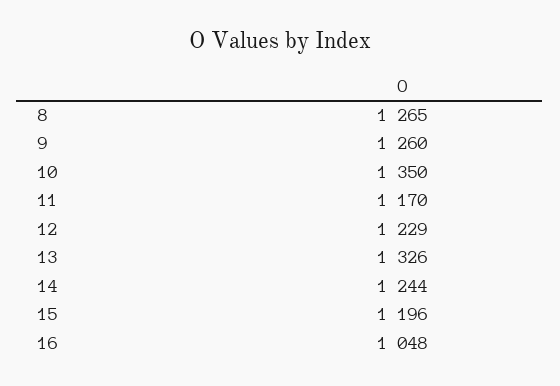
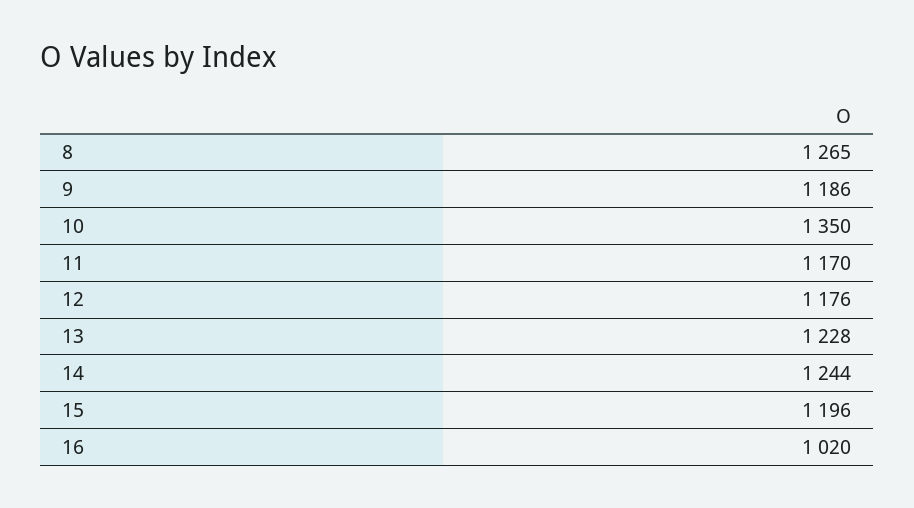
9: 1260 -> 1186
12: 1229 -> 1176
13: 1326 -> 1228
16: 1048 -> 1020

